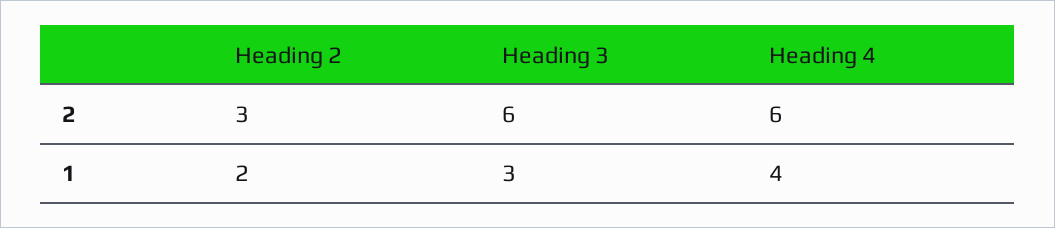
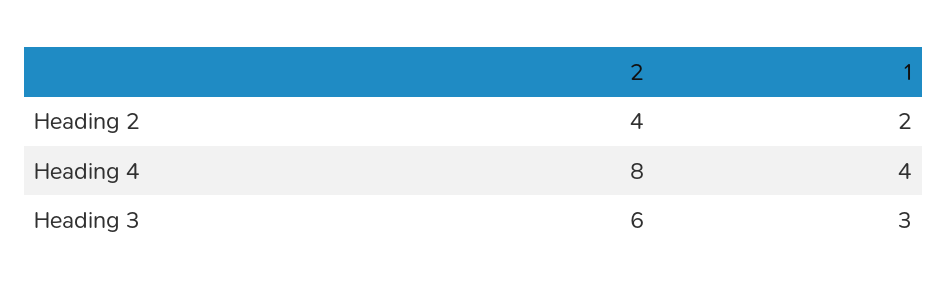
Heading 2, 2: 3 -> 4
Heading 4, 2: 6 -> 8

